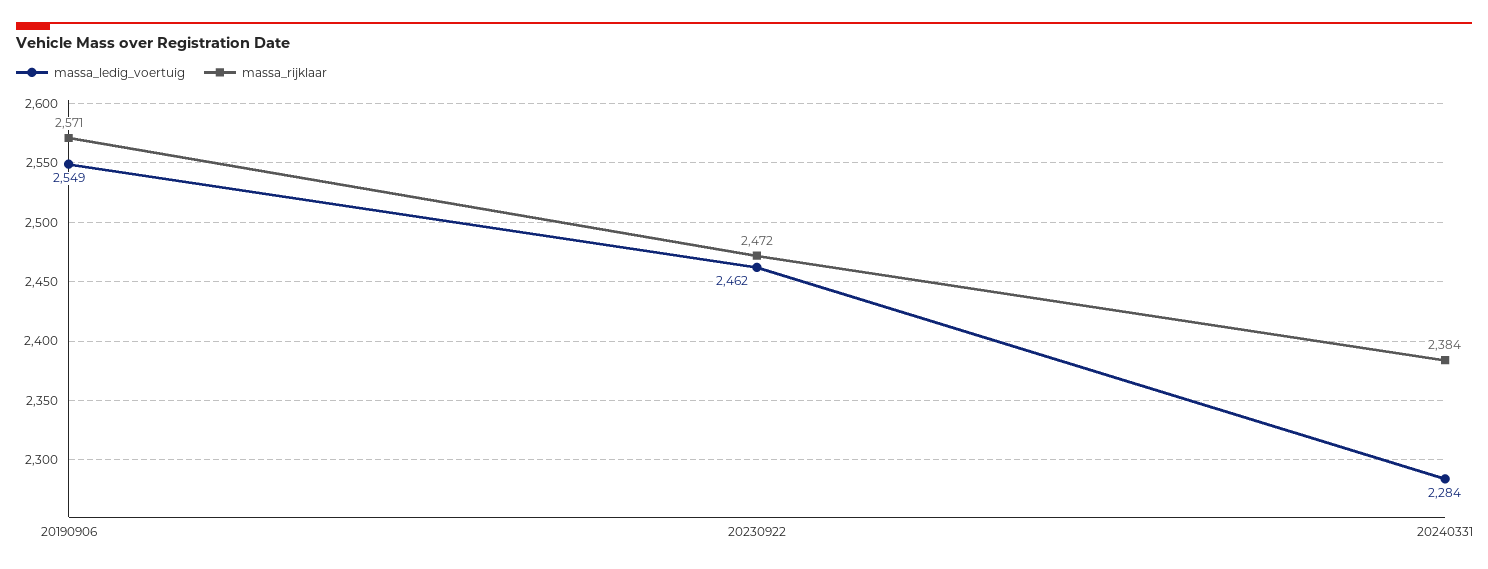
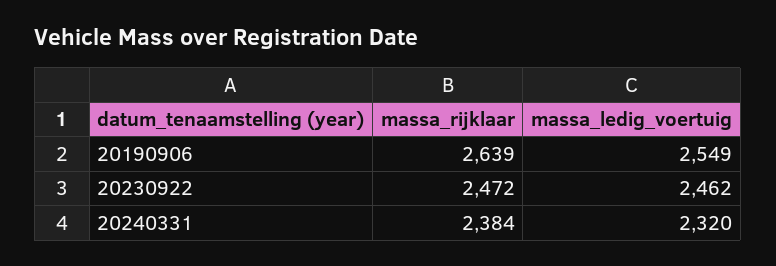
massa_rijklaar, 20190906: 2571 -> 2639
massa_ledig_voertuig, 20240331: 2284 -> 2320

